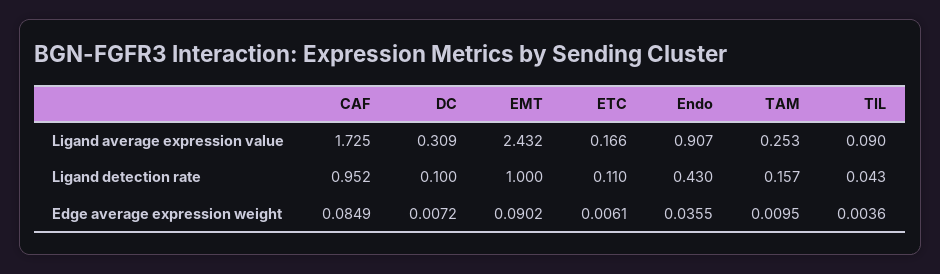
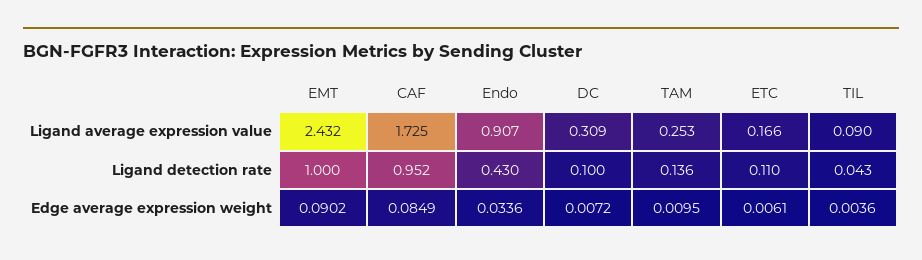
TAM, Ligand detection rate: 0.157 -> 0.136
Endo, Edge average expression weight: 0.0355 -> 0.0336

